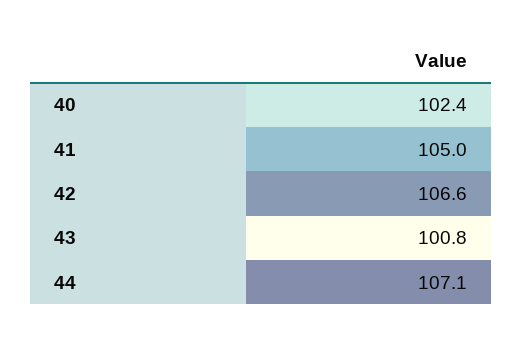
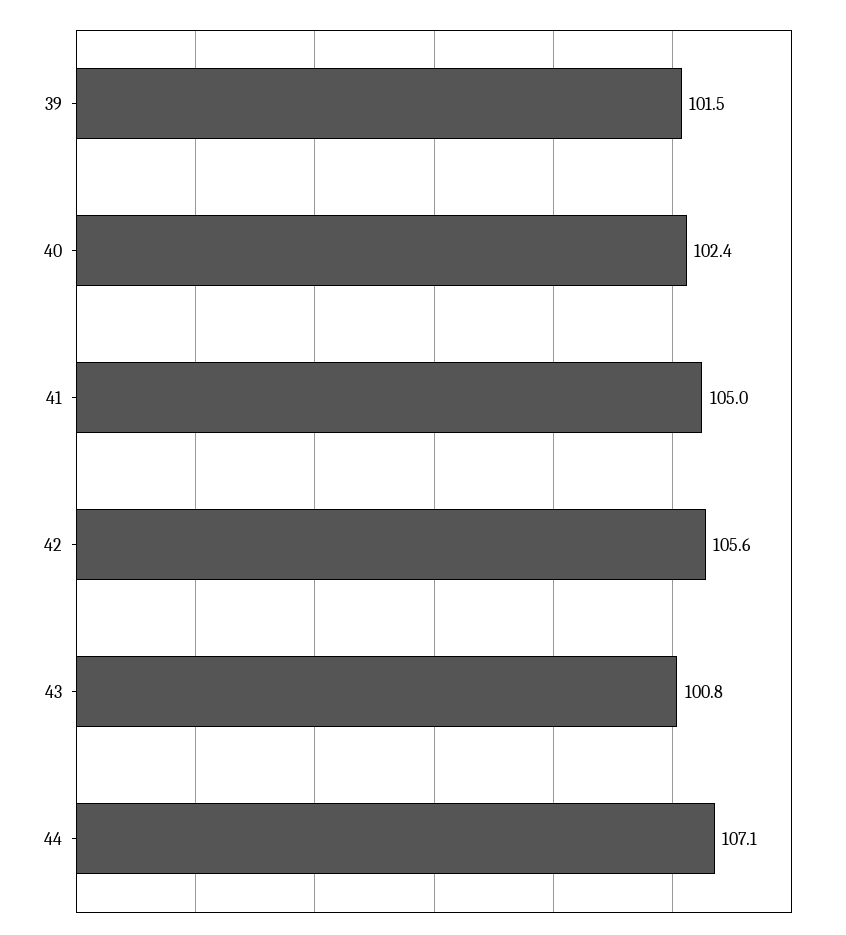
42: 106.6 -> 105.6
39: none -> 101.5

